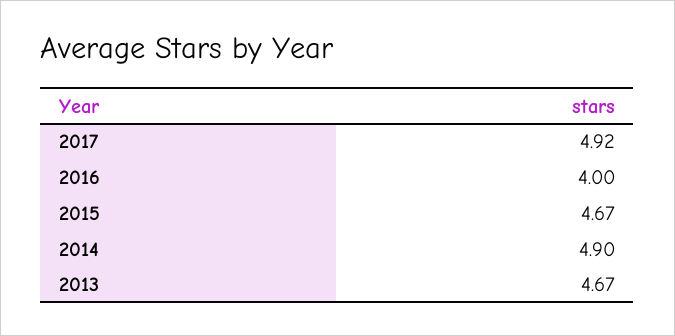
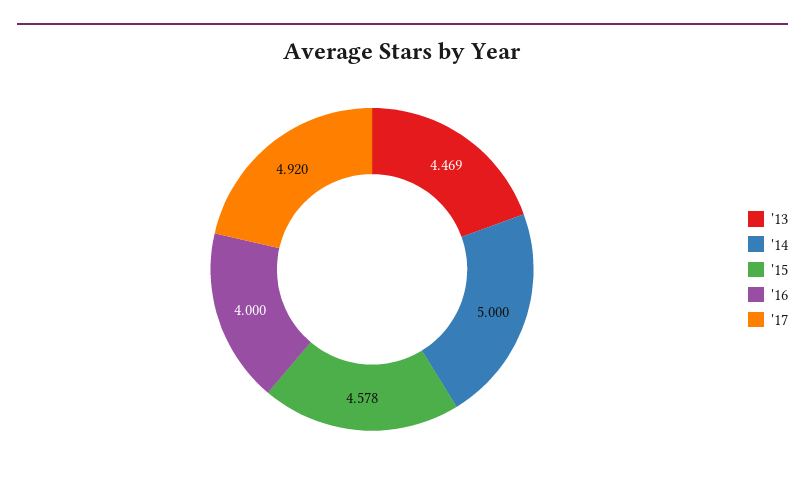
2015: 4.67 -> 4.578
2014: 4.9 -> 5
2013: 4.67 -> 4.469

